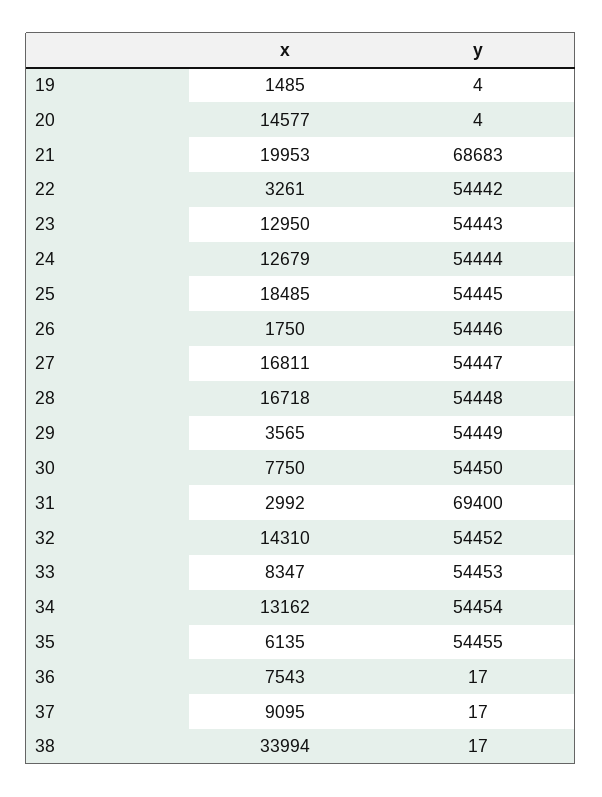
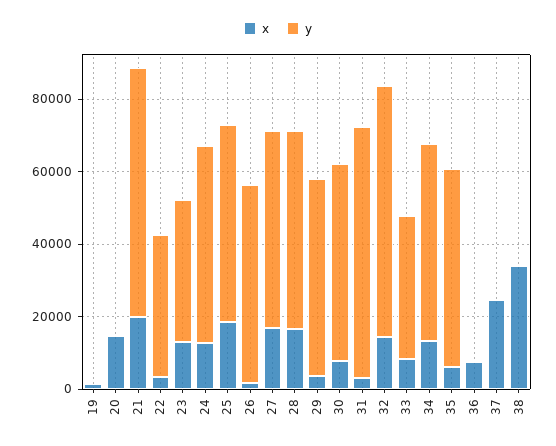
y, 22: 54442 -> 40000
y, 23: 54443 -> 40000
y, 32: 54452 -> 70000
y, 33: 54453 -> 40000
x, 37: 9095 -> 25000

